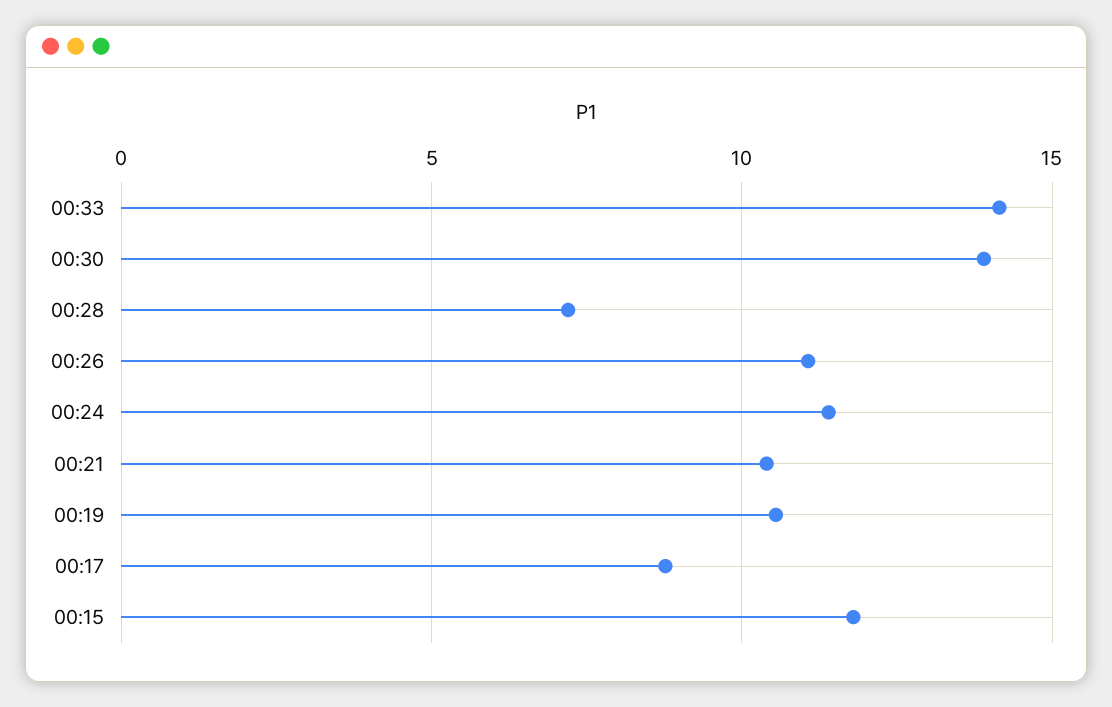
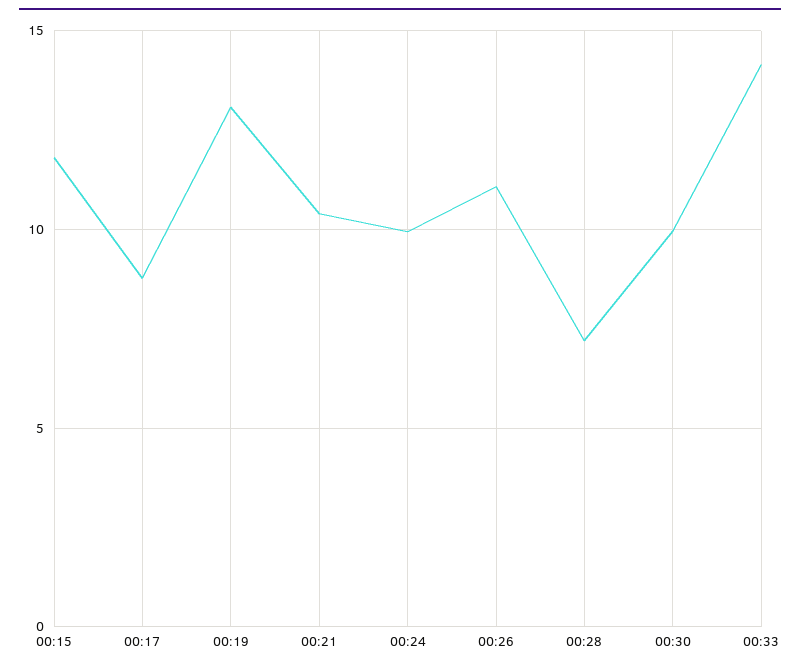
00:30: 14 -> 10
00:24: 11.5 -> 10
00:19: 10.5 -> 13

